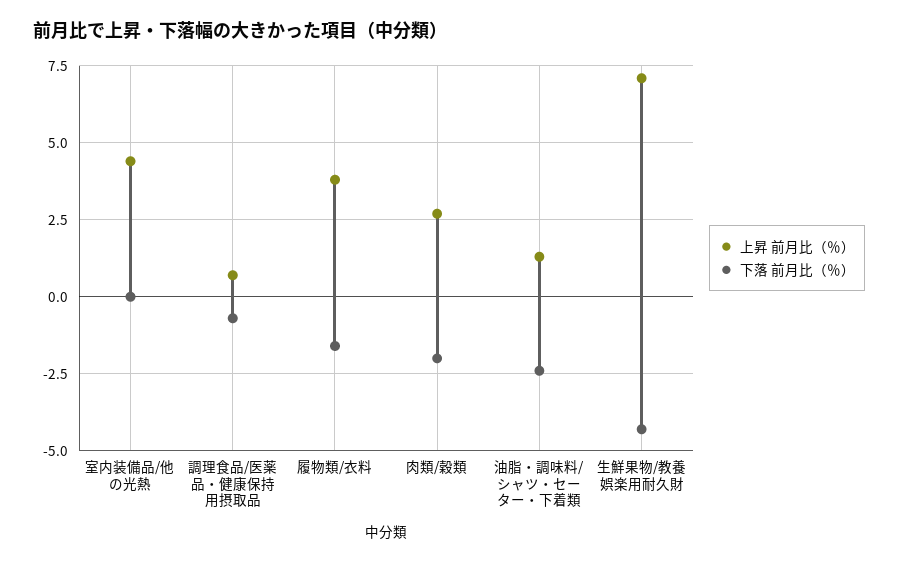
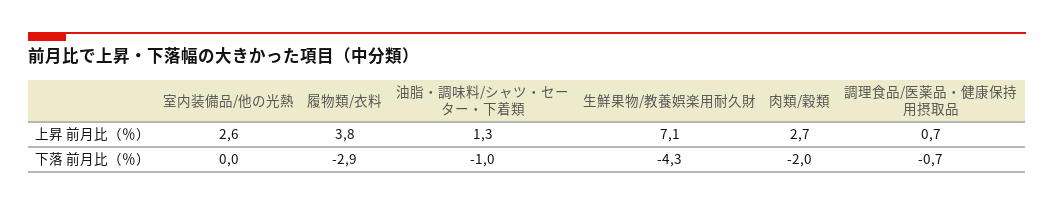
上昇 前月比（％）, 室内装備品/他の光熱: 4.5 -> 2.6
下落 前月比（％）, 履物類/衣料: -1.5 -> -2.9
下落 前月比（％）, 油脂・調味料/シャツ・セーター・下着類: -2.5 -> -1

